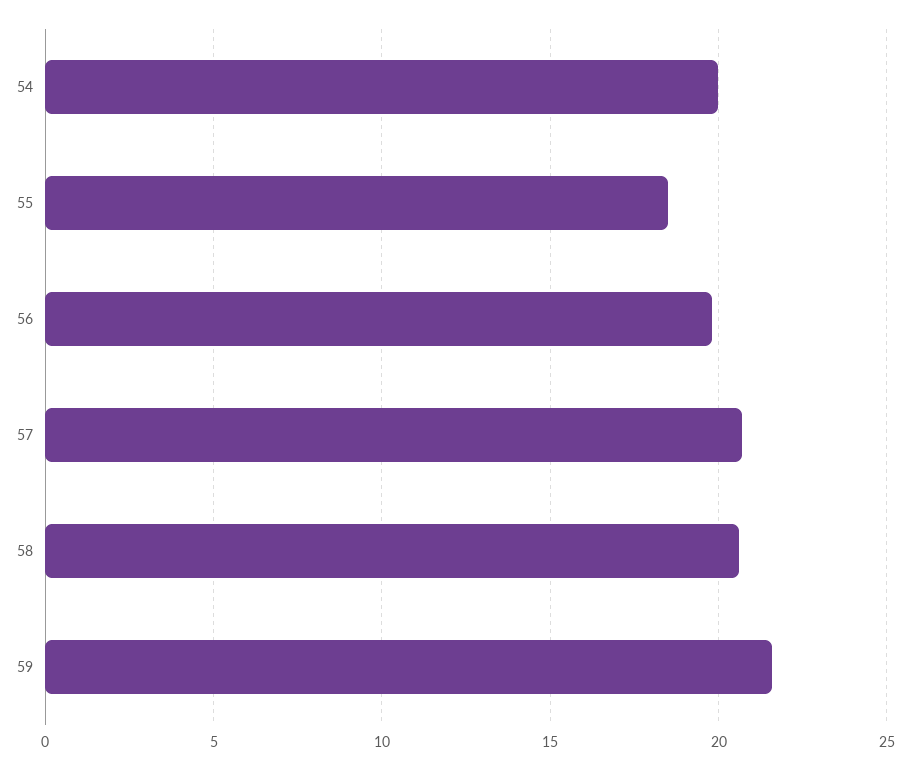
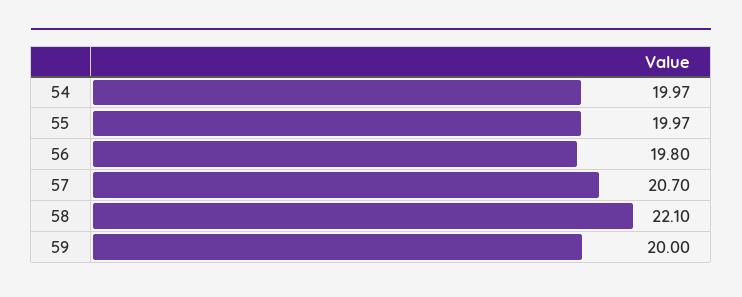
55: 18.5 -> 19.97
58: 20.5 -> 22.1
59: 21.5 -> 20

